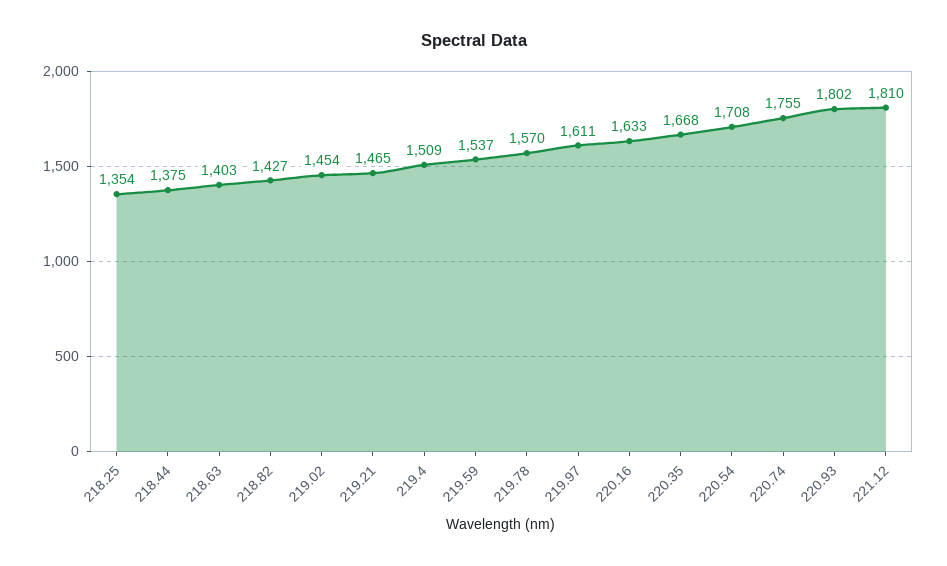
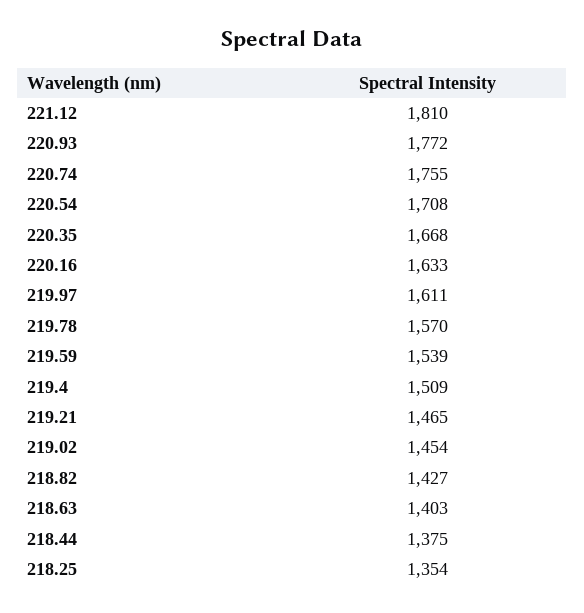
219.59: 1537 -> 1539
220.93: 1802 -> 1772

